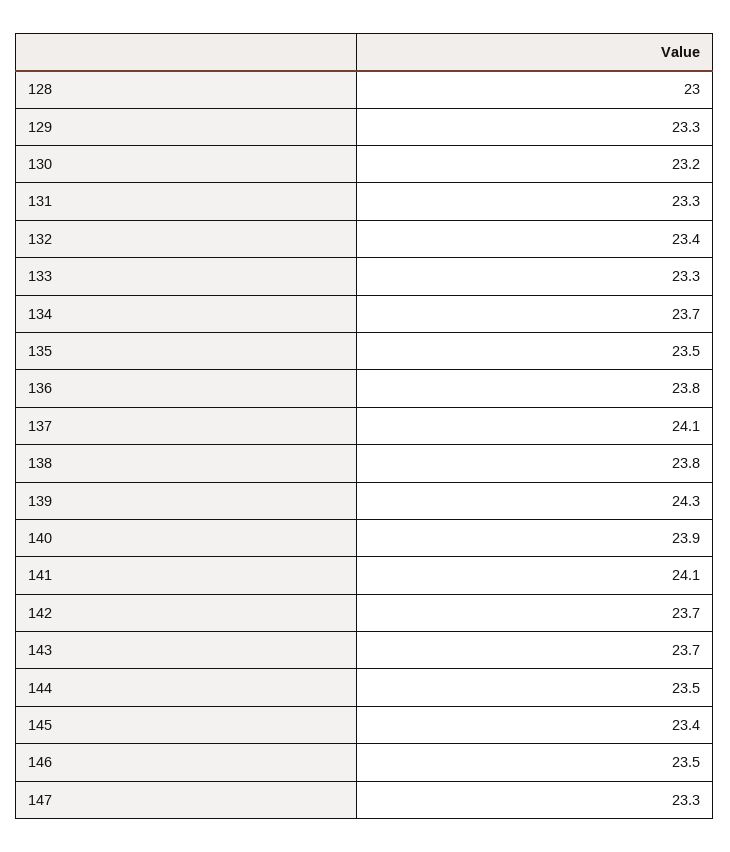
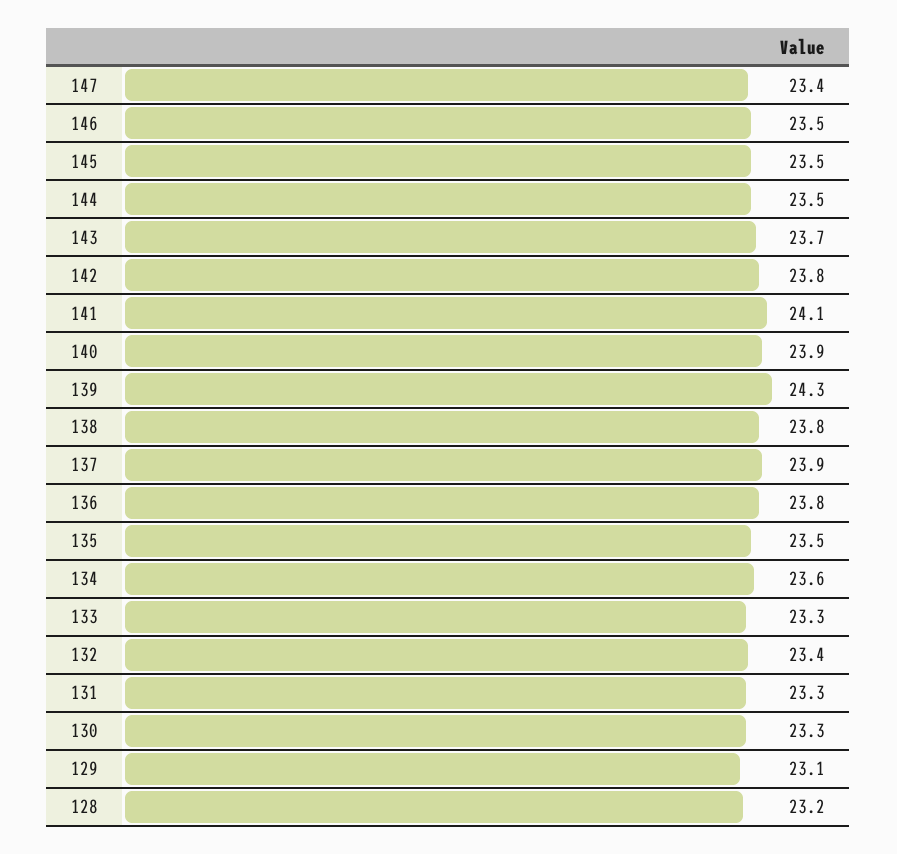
128: 23 -> 23.2
129: 23.3 -> 23.1
130: 23.2 -> 23.3
134: 23.7 -> 23.6
137: 24.1 -> 23.9
142: 23.7 -> 23.8
145: 23.4 -> 23.5
147: 23.3 -> 23.4

